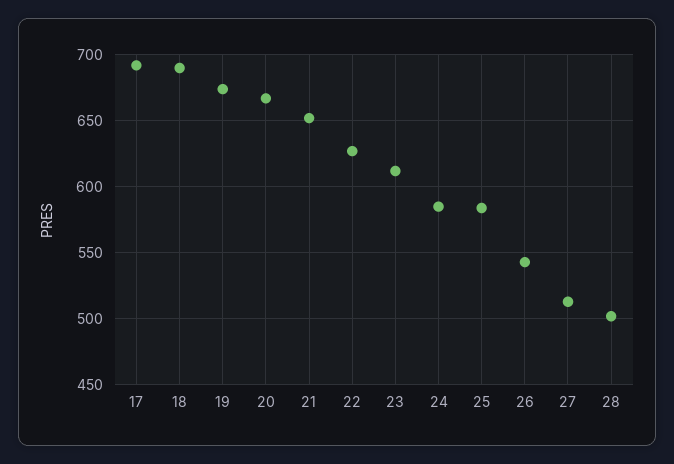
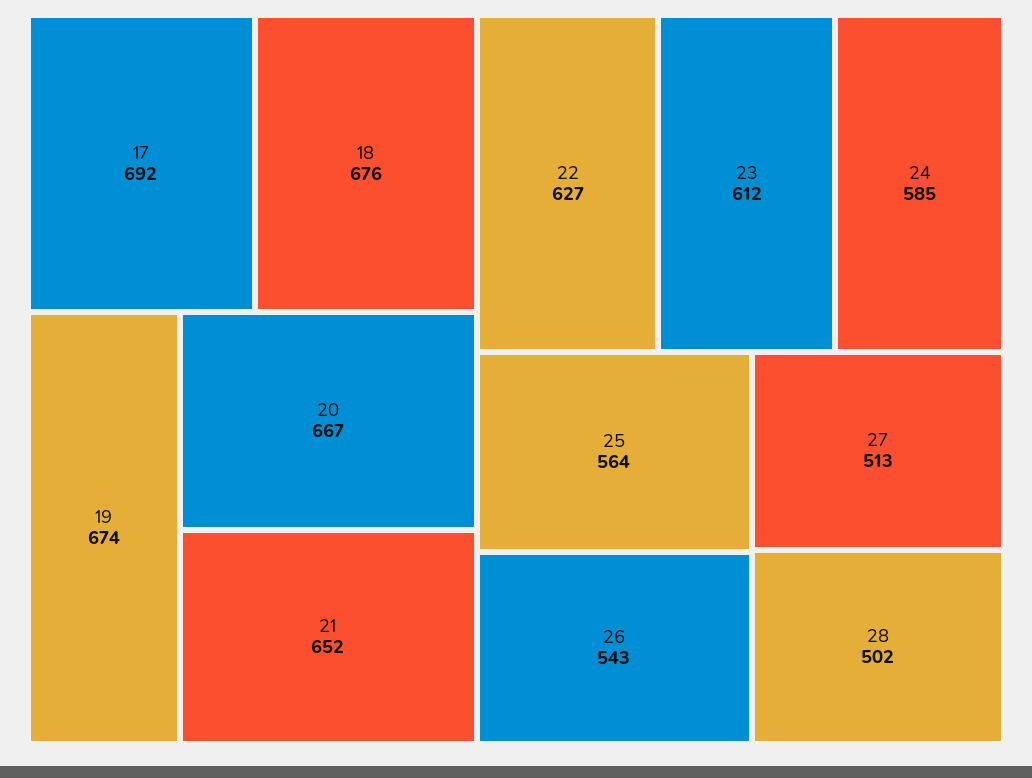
18: 690 -> 676
25: 585 -> 564

